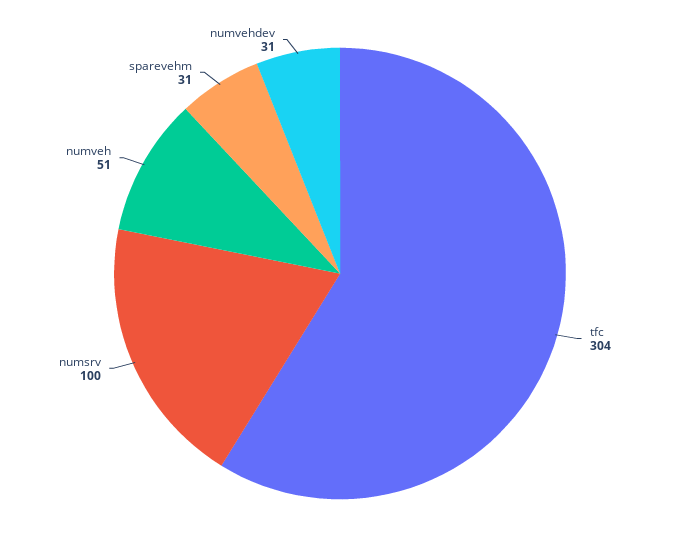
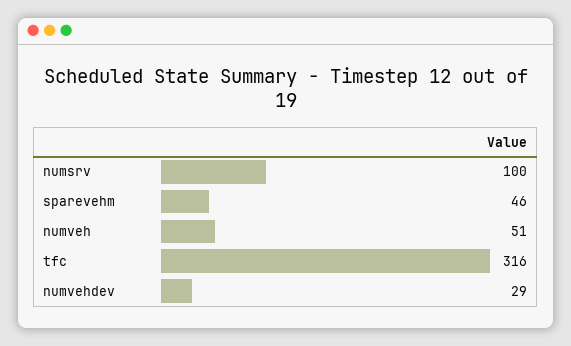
tfc: 304 -> 316
sparevehm: 31 -> 46
numvehdev: 31 -> 29

